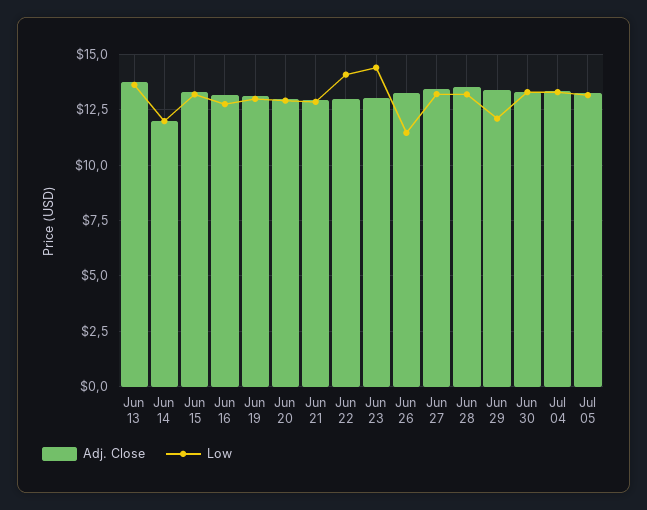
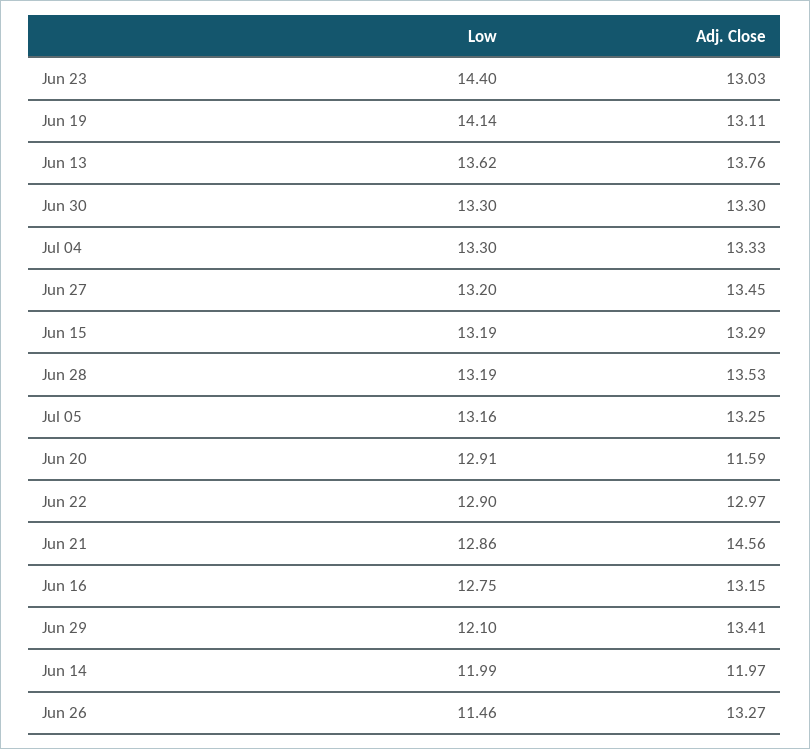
Low, Jun 19: 13 -> 14.14
Adj. Close, Jun 20: 13 -> 11.59
Adj. Close, Jun 21: 13 -> 14.56
Low, Jun 22: 14 -> 12.9

